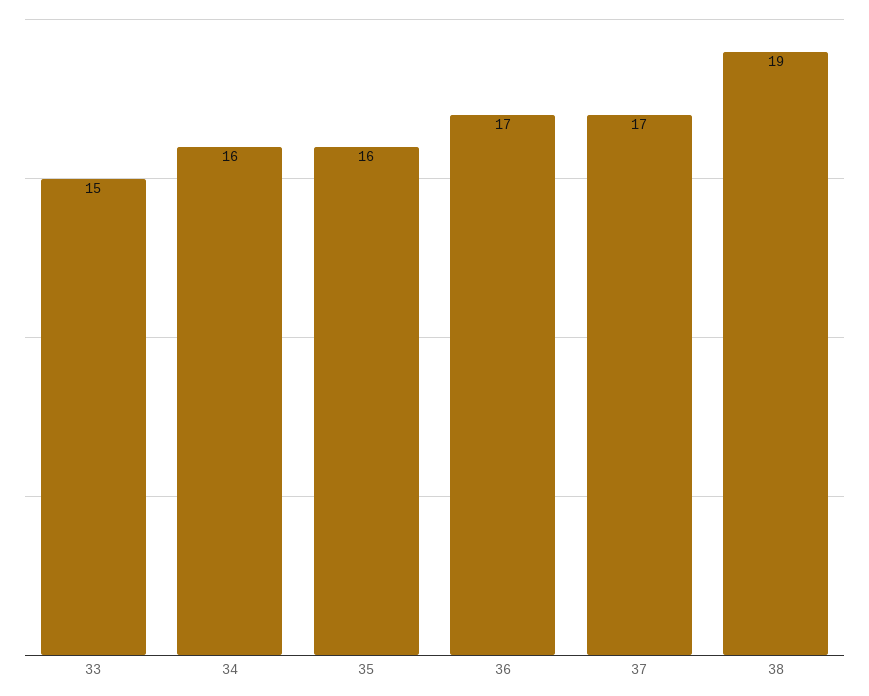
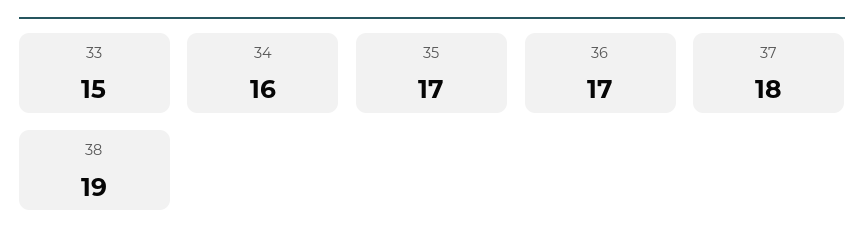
35: 16 -> 17
37: 17 -> 18

